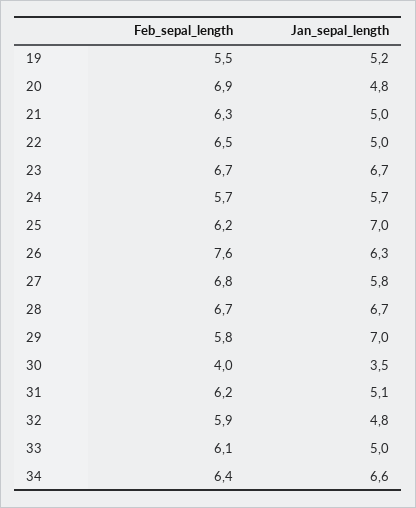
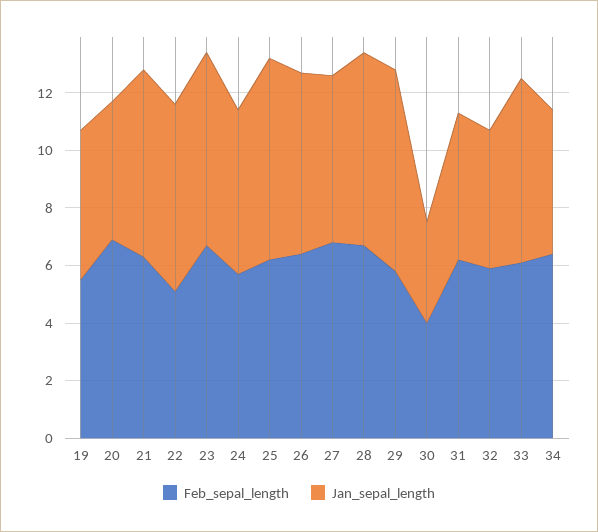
Jan_sepal_length, 21: 5 -> 6.5
Feb_sepal_length, 22: 6.5 -> 5
Jan_sepal_length, 22: 5 -> 6.5
Feb_sepal_length, 26: 7.6 -> 6.5
Jan_sepal_length, 33: 5 -> 6.5
Jan_sepal_length, 34: 6.6 -> 5

